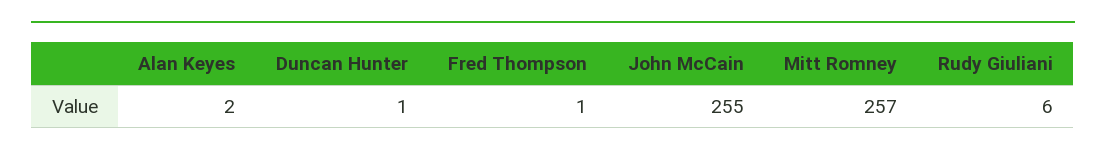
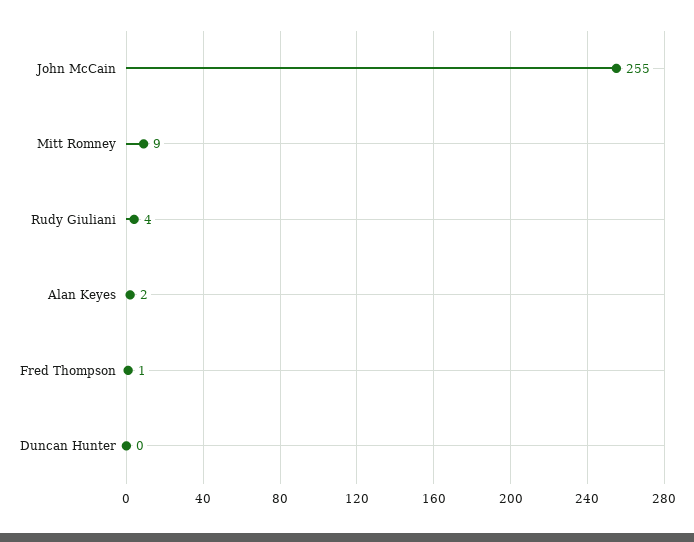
Duncan Hunter: 1 -> 0
Mitt Romney: 257 -> 9
Rudy Giuliani: 6 -> 4

